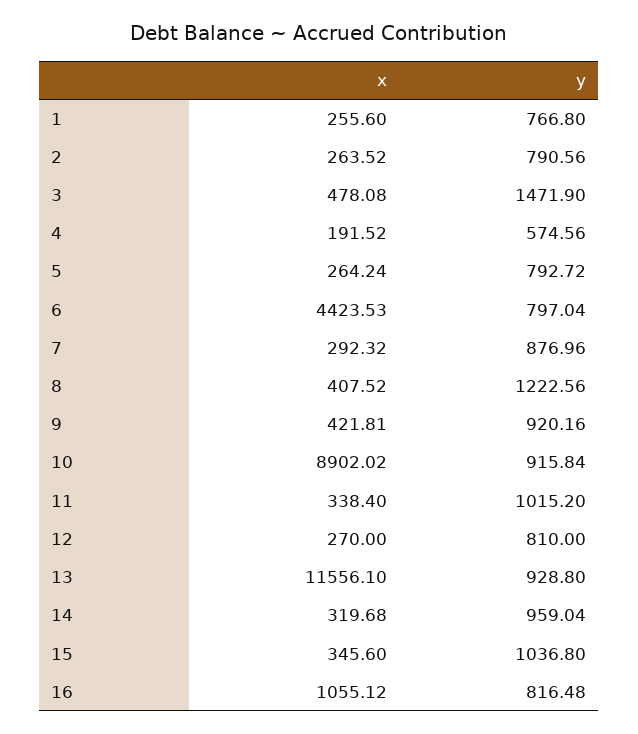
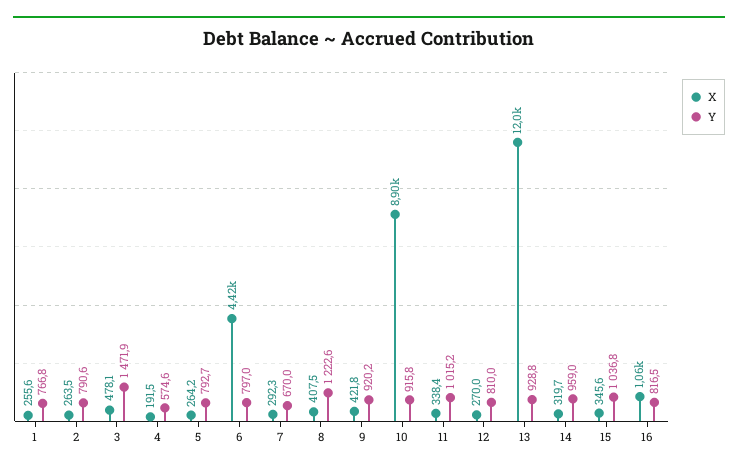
y, 7: 876.96 -> 670
x, 13: 11556.1 -> 12000

